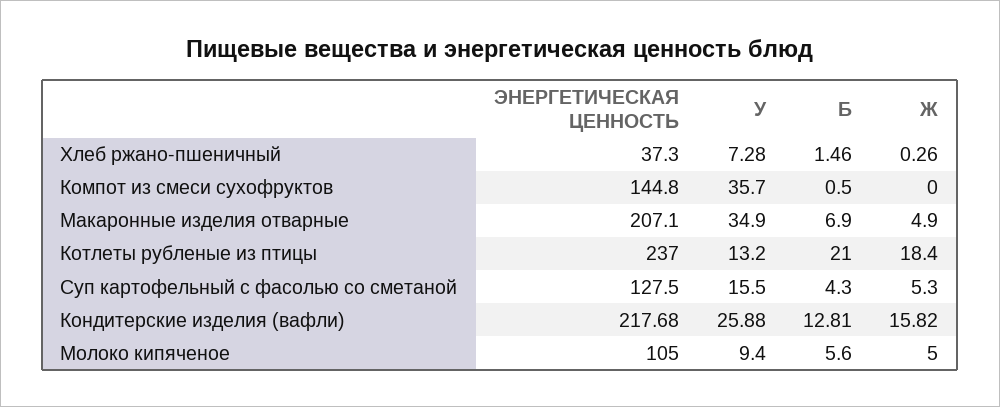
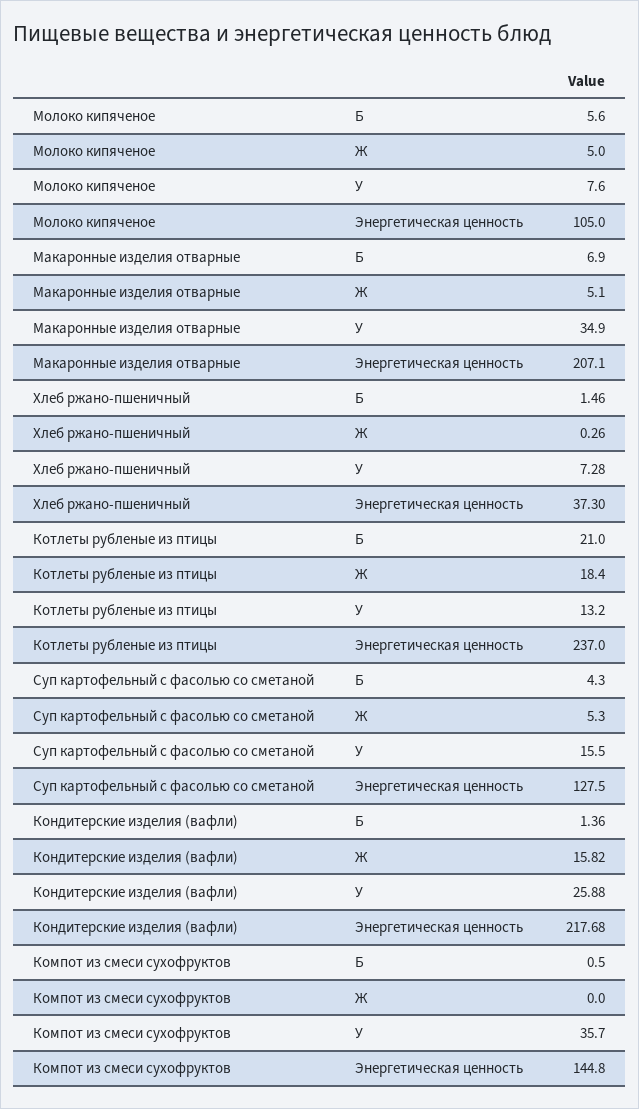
Ж, Макаронные изделия отварные: 4.9 -> 5.1
Б, Кондитерские изделия (вафли): 12.81 -> 1.36
У, Молоко кипяченое: 9.4 -> 7.6

